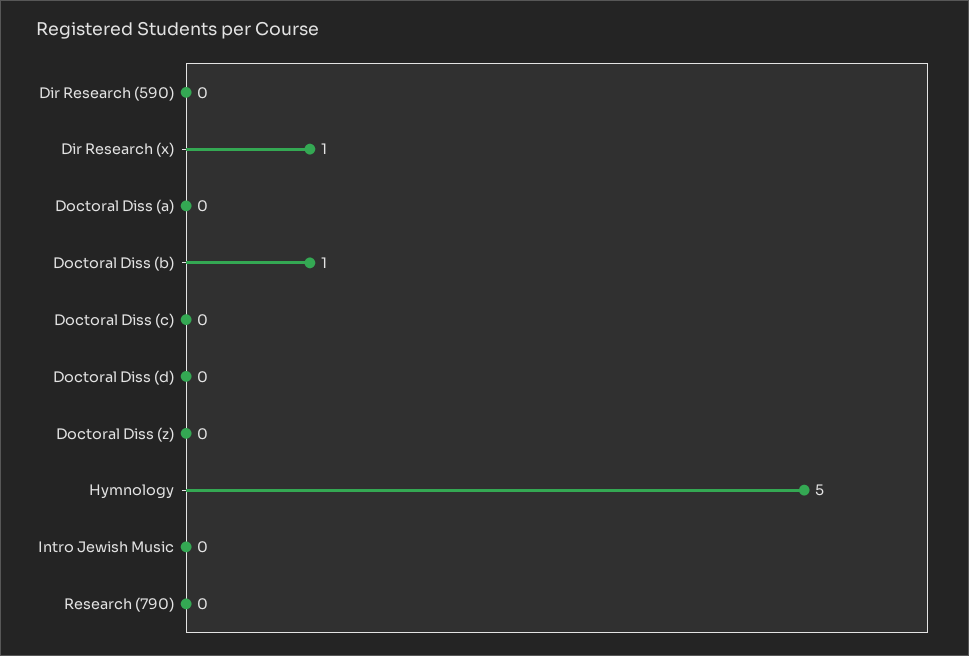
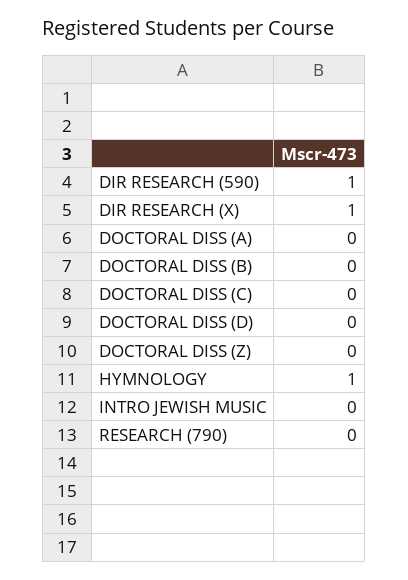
Dir Research (590): 0 -> 1
Doctoral Diss (b): 1 -> 0
Hymnology: 5 -> 1

